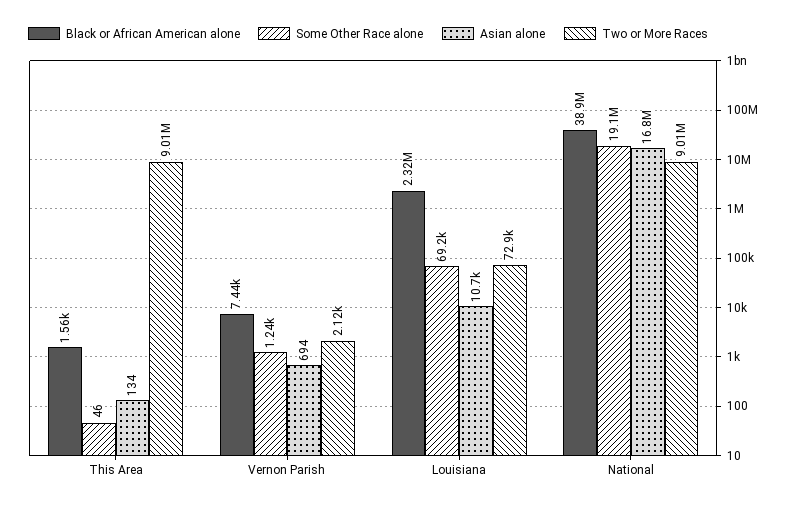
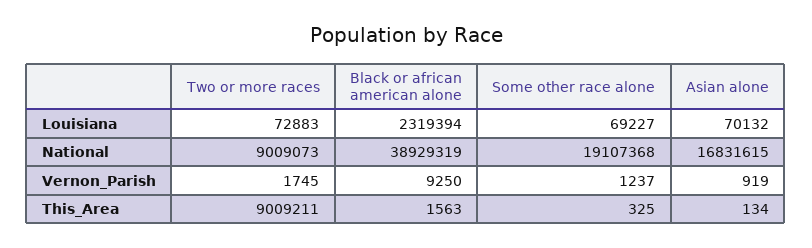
Some Other Race alone, This Area: 46 -> 325
Black or African American alone, Vernon Parish: 7440 -> 9250
Asian alone, Vernon Parish: 694 -> 919
Two or More Races, Vernon Parish: 2120 -> 1745
Asian alone, Louisiana: 10700 -> 70132

